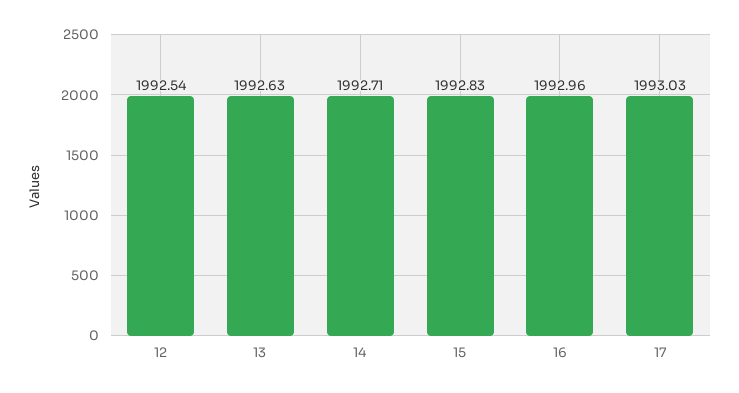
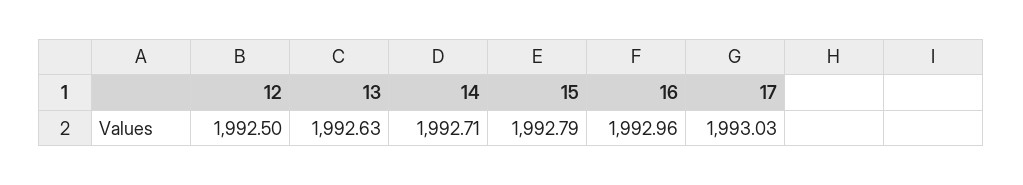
12: 1992.54 -> 1992.5
15: 1992.83 -> 1992.79

